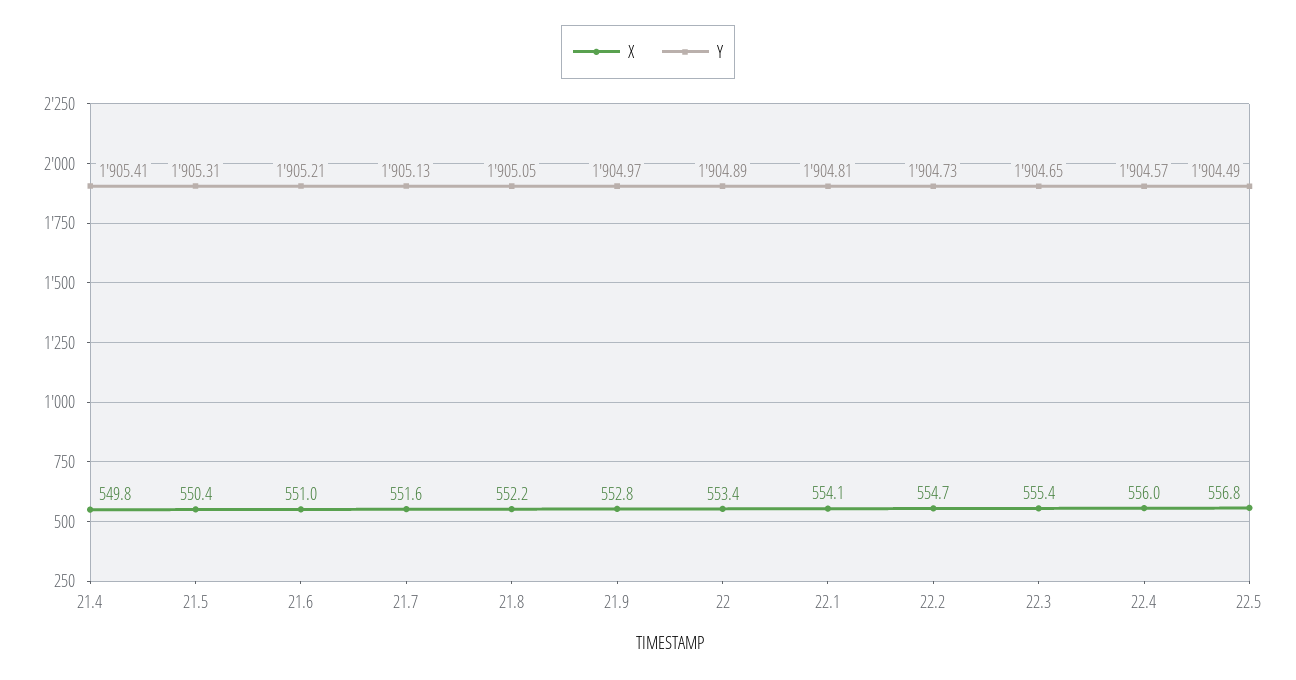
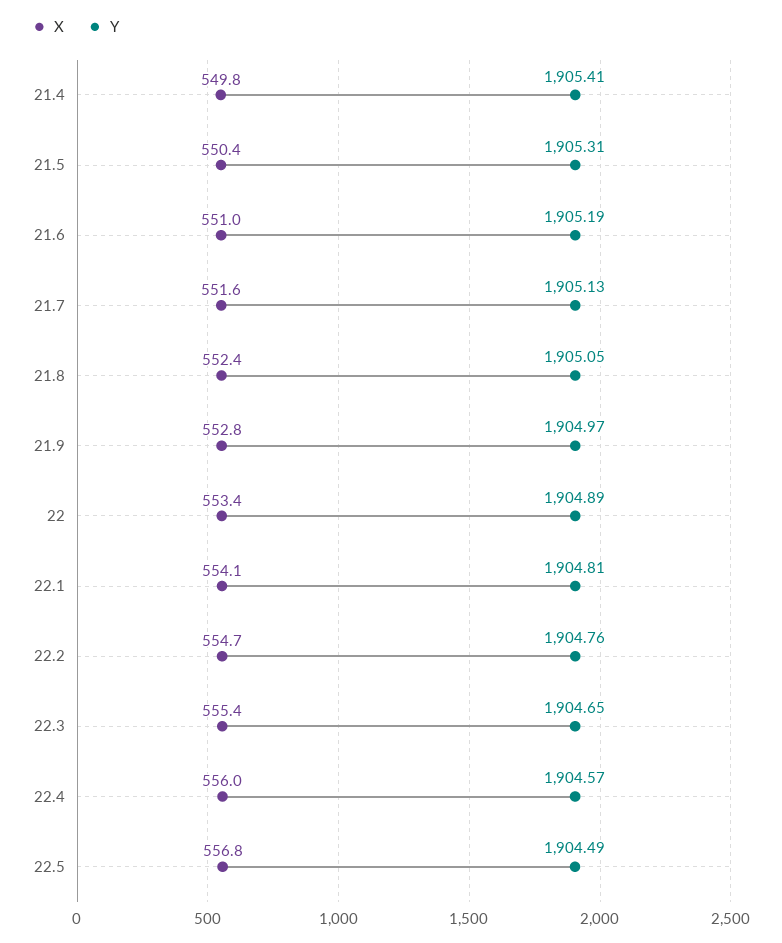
Y, 21.6: 1905.21 -> 1905.19
X, 21.8: 552.2 -> 552.4
Y, 22.2: 1904.73 -> 1904.76

